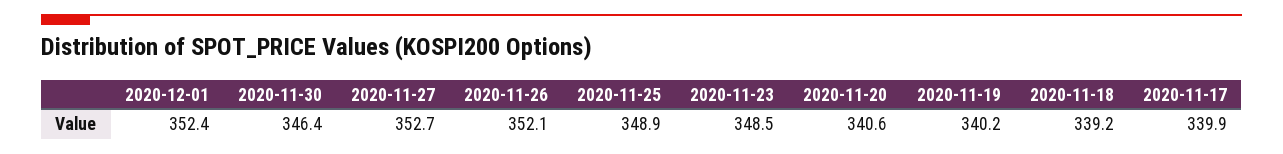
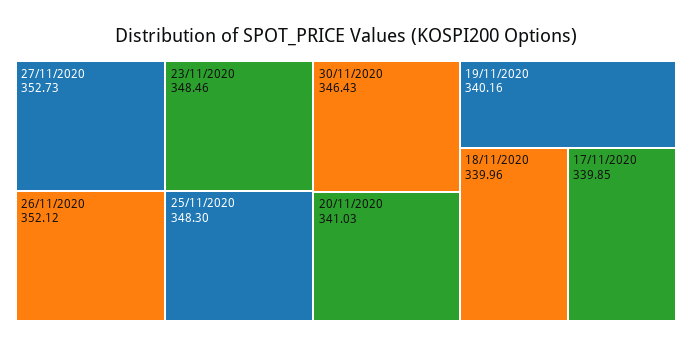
2020-12-01: 352.4 -> none
2020-11-25: 348.9 -> 348.3
2020-11-20: 340.6 -> 341.03
2020-11-18: 339.2 -> 339.96

